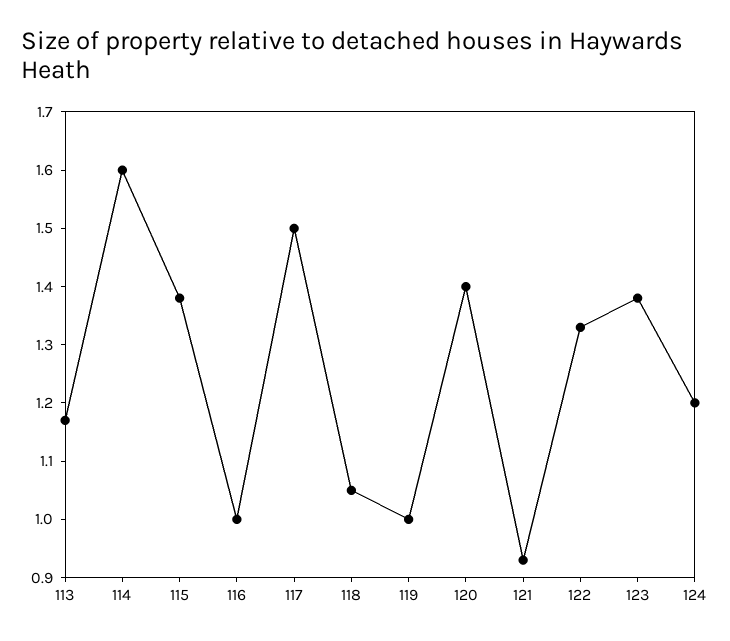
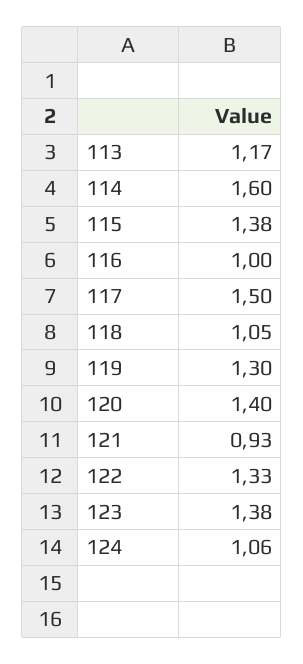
119: 1 -> 1.3
124: 1.2 -> 1.06

